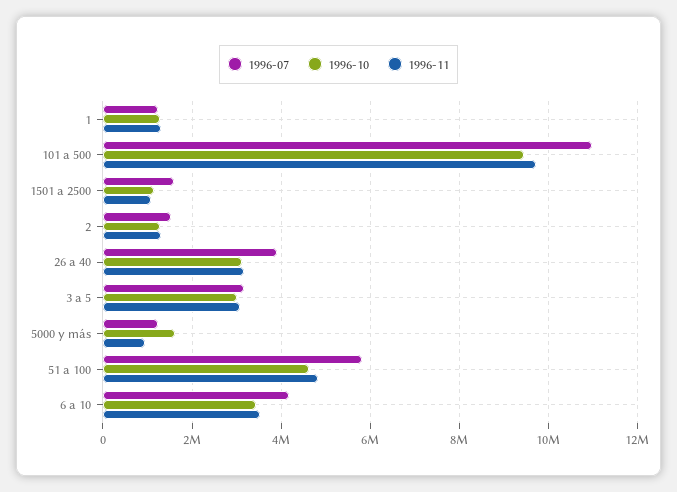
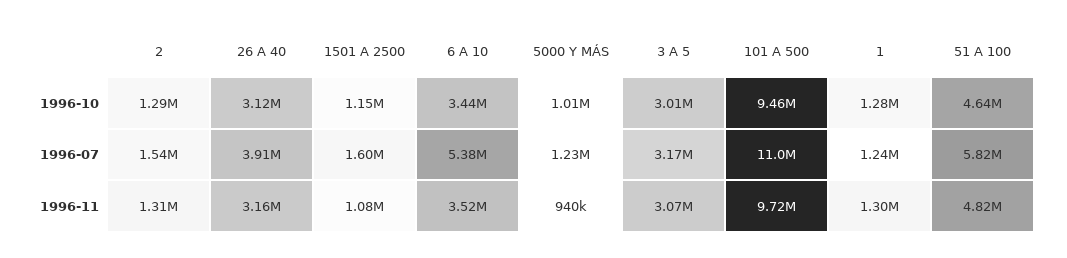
1996-10, 5000 y más: 1600000 -> 1010000
1996-07, 6 a 10: 4200000 -> 5380000

